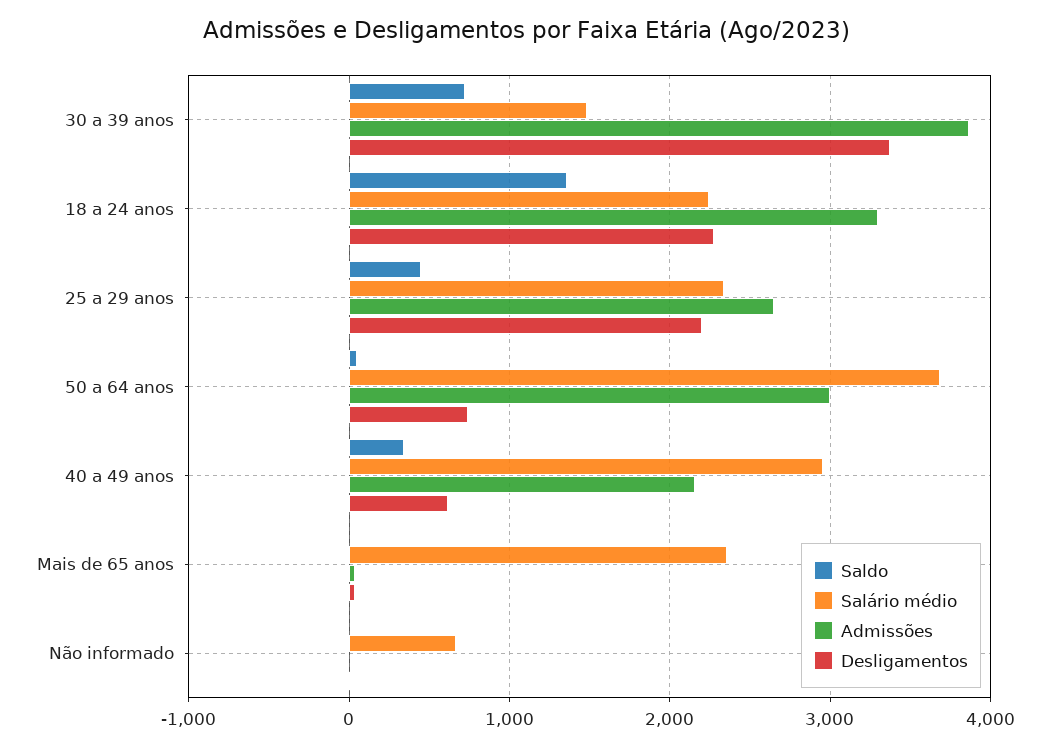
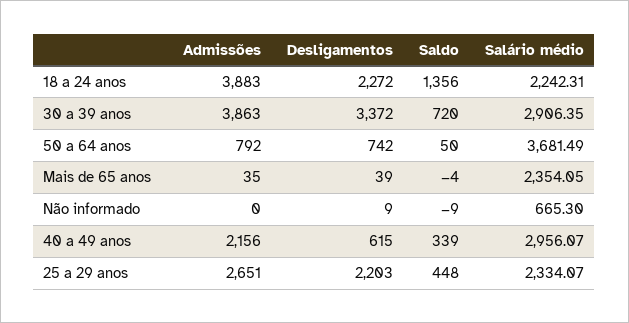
Salário médio, 30 a 39 anos: 1500 -> 2906.35
Admissões, 18 a 24 anos: 3300 -> 3883
Admissões, 50 a 64 anos: 3000 -> 792

